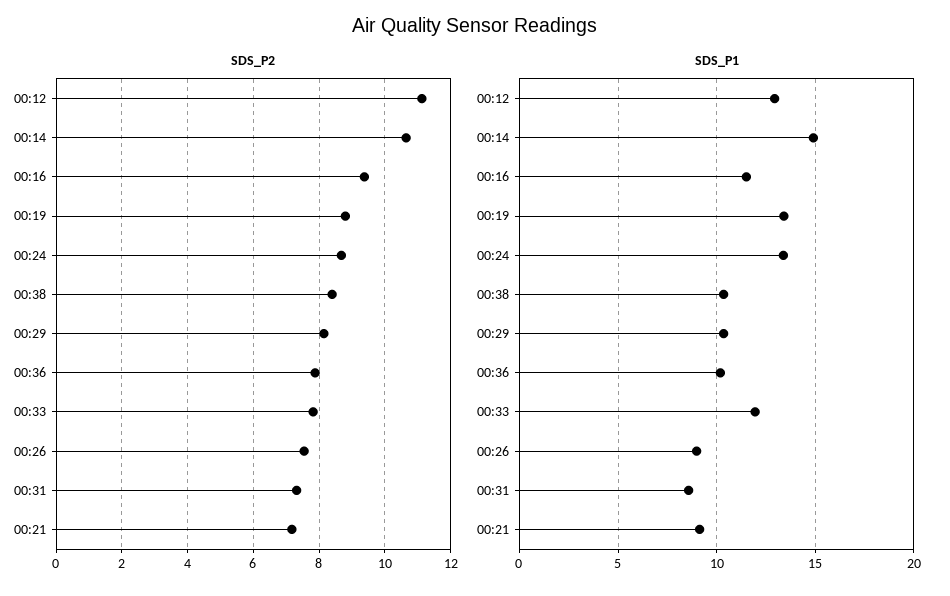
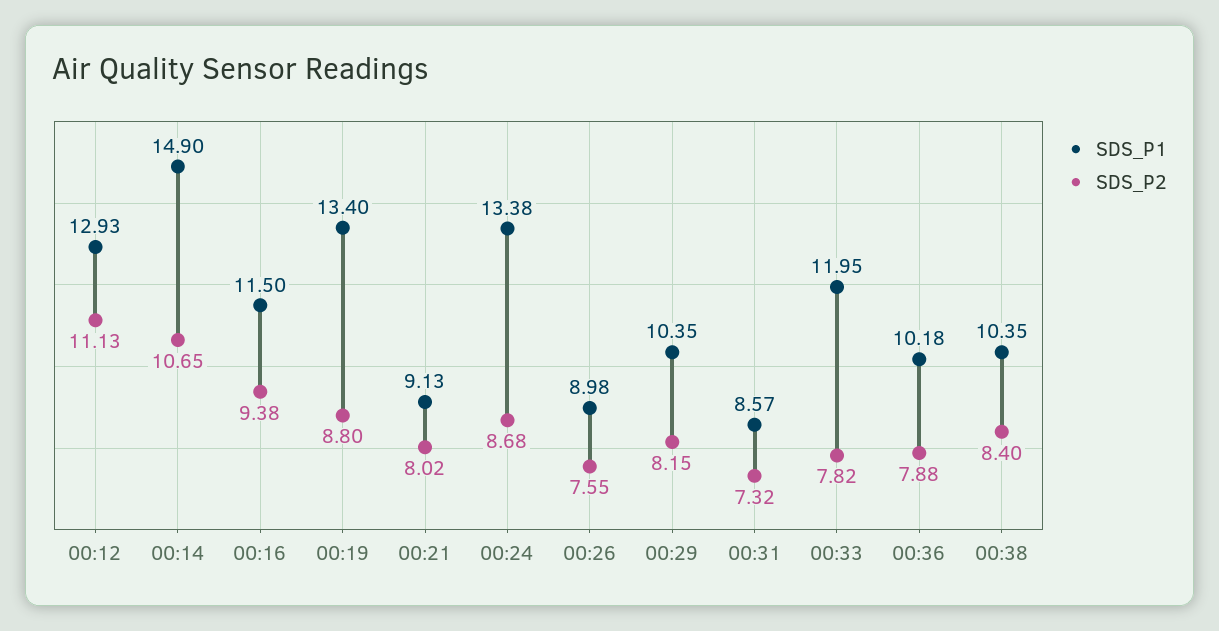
SDS_P2, 00:21: 7.2 -> 8.02

